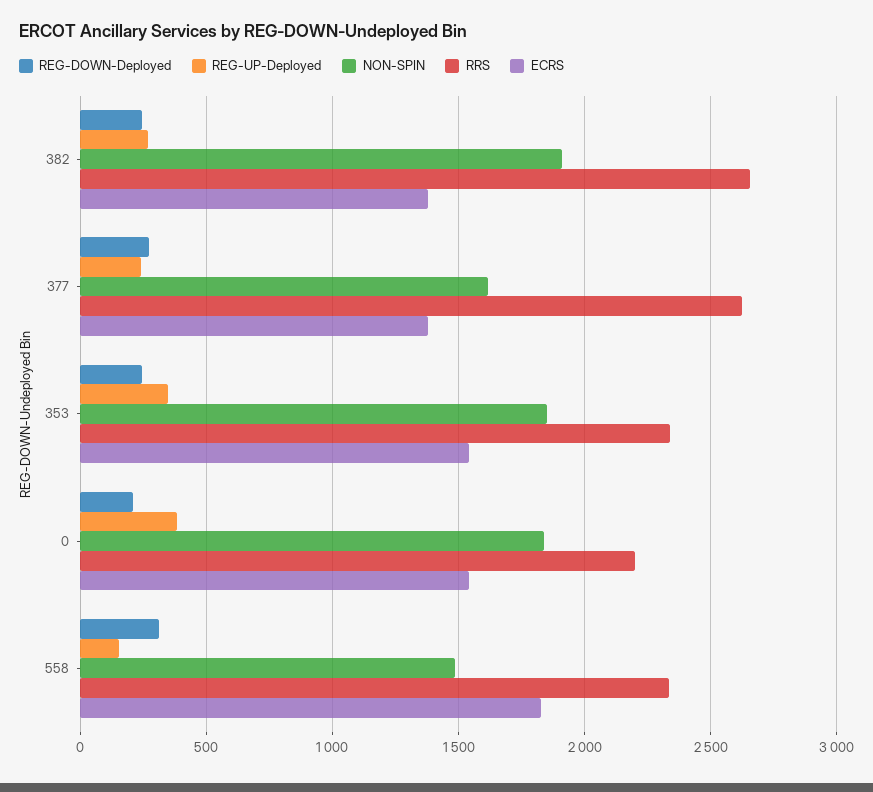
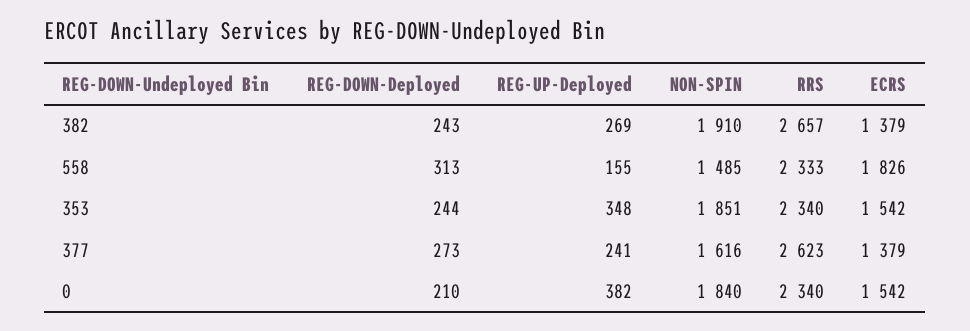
RRS, 0: 2200 -> 2340

